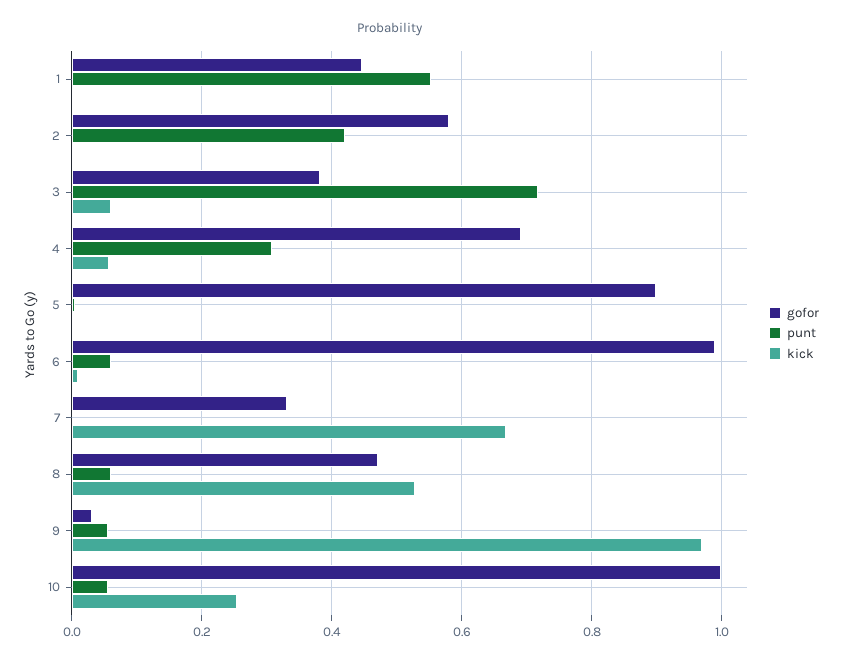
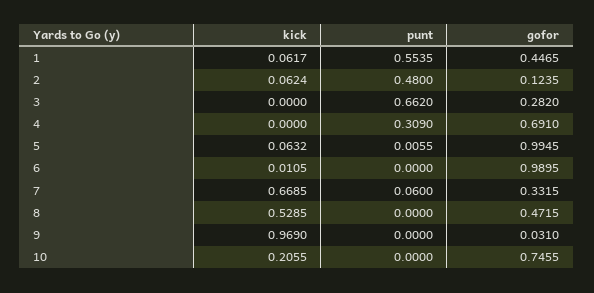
kick, 1: 0 -> 0.0617
gofor, 2: 0.58 -> 0.1235
punt, 2: 0.42 -> 0.48
kick, 2: 0 -> 0.0624
gofor, 3: 0.38 -> 0.282
punt, 3: 0.72 -> 0.662
kick, 3: 0.06 -> 0
kick, 4: 0.06 -> 0
gofor, 5: 0.9 -> 0.9945
kick, 5: 0 -> 0.0632
punt, 6: 0.06 -> 0
punt, 7: 0 -> 0.06
punt, 8: 0.06 -> 0
punt, 9: 0.06 -> 0
gofor, 10: 1 -> 0.7455
punt, 10: 0.06 -> 0
kick, 10: 0.26 -> 0.2055

